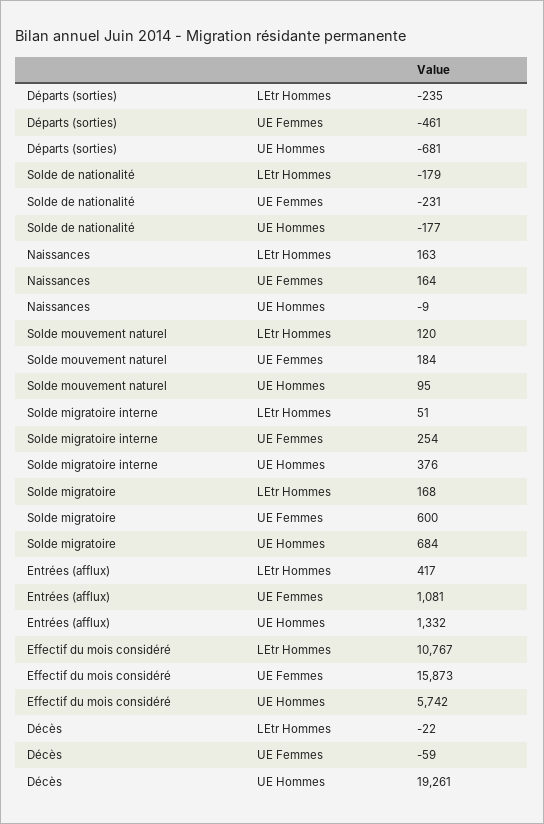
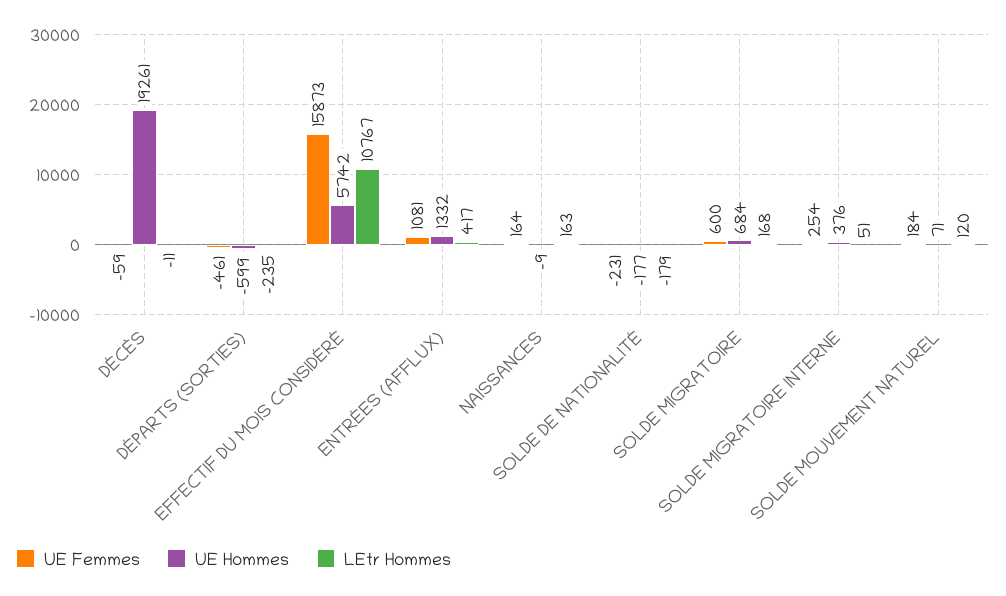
UE Hommes, Départs (sorties): -681 -> -599
UE Hommes, Solde mouvement naturel: 95 -> 71
LEtr Hommes, Décès: -22 -> -11

